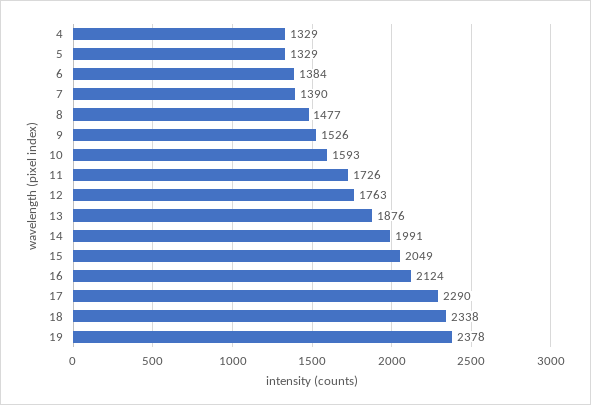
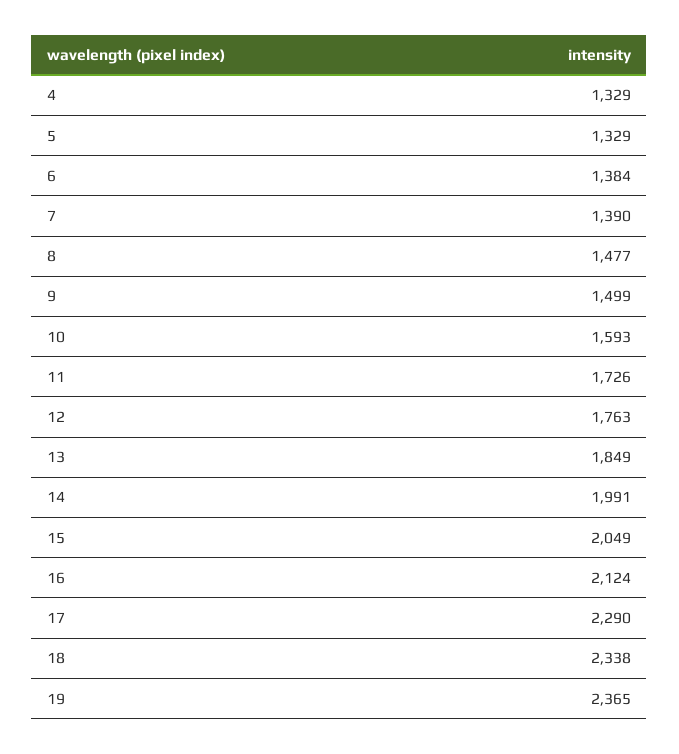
9: 1526 -> 1499
13: 1876 -> 1849
19: 2378 -> 2365

